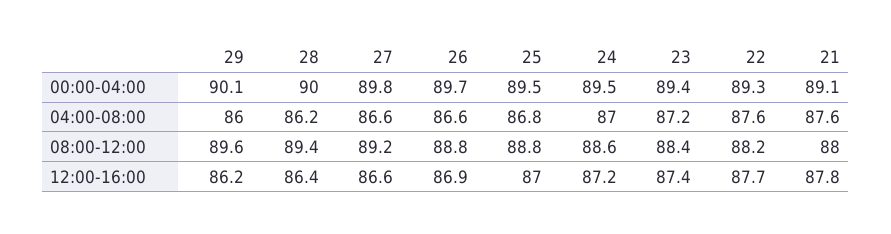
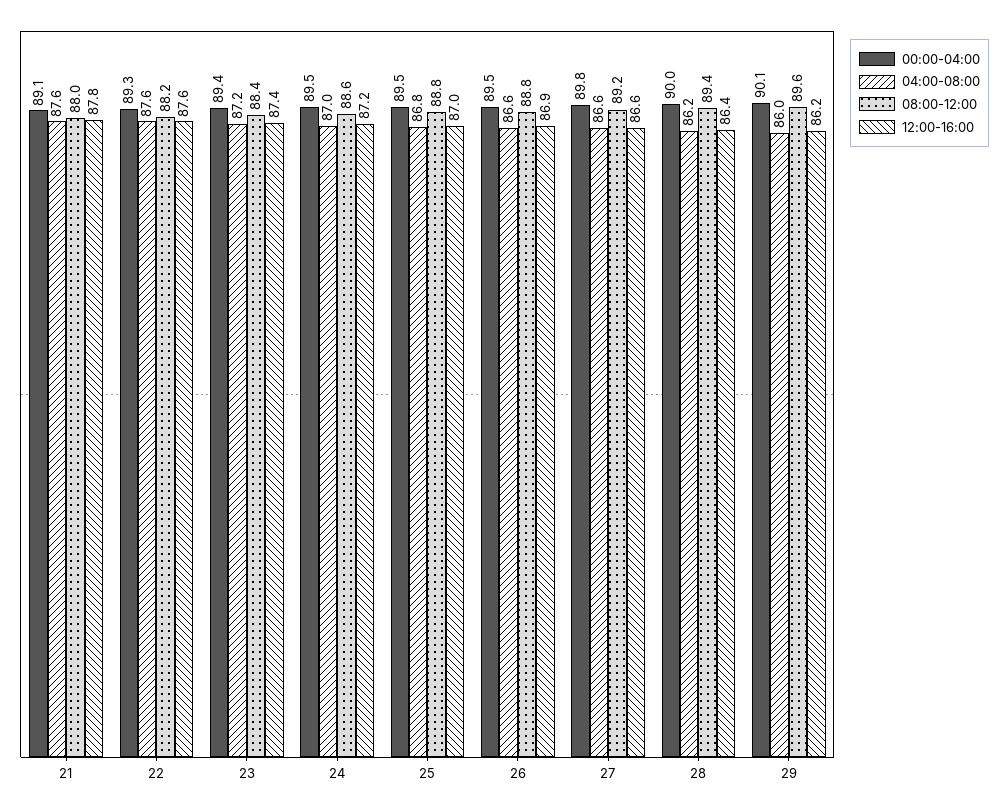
00:00-04:00, 26: 89.7 -> 89.5
12:00-16:00, 22: 87.7 -> 87.6

